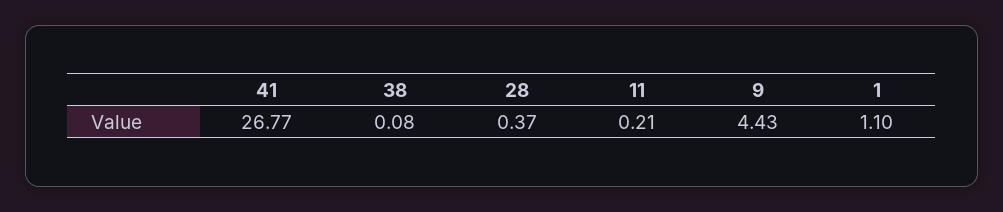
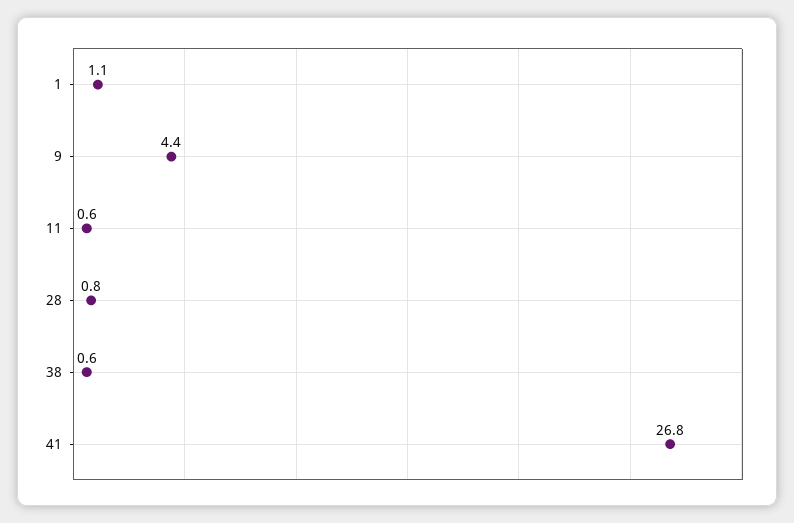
38: 0.08 -> 0.6
28: 0.37 -> 0.8
11: 0.21 -> 0.6

